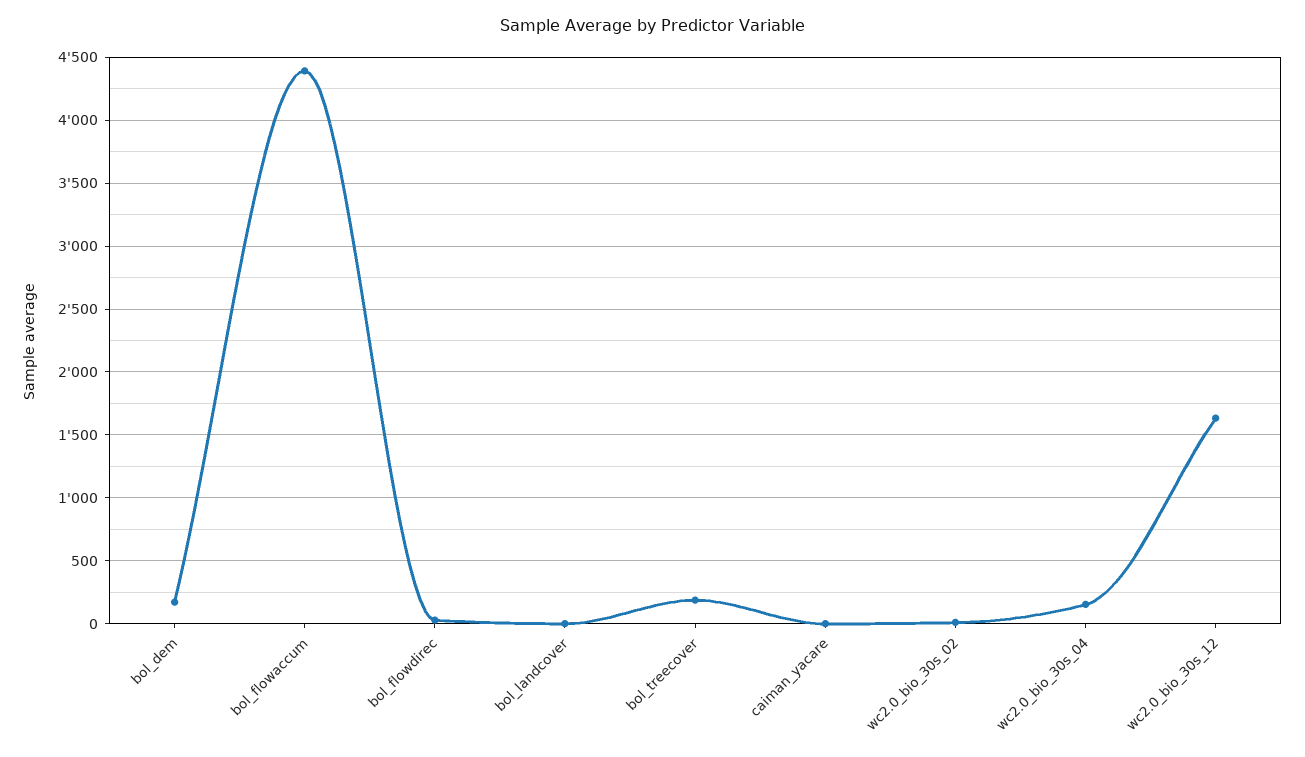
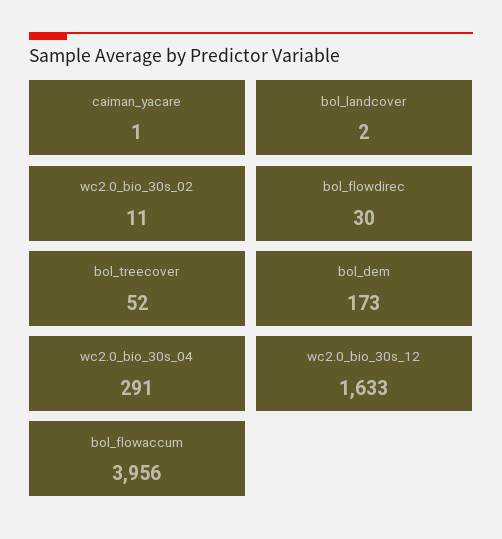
bol_flowaccum: 4400 -> 3956
bol_treecover: 200 -> 52
wc2.0_bio_30s_04: 150 -> 291

